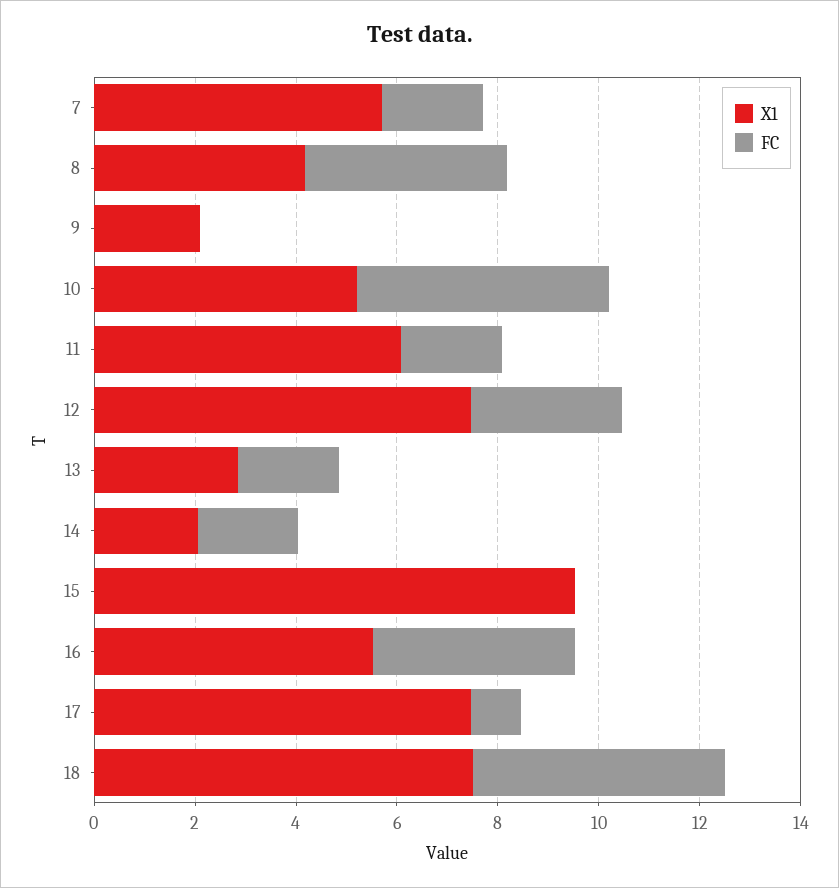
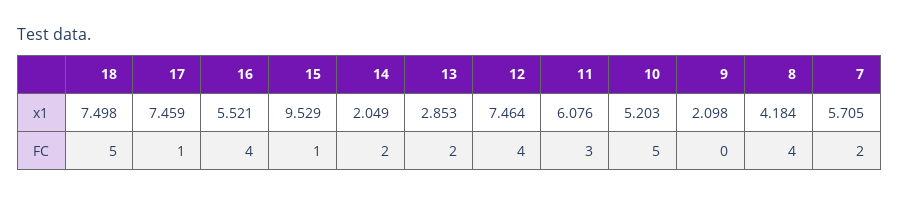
FC, 11: 2 -> 3
FC, 12: 3 -> 4
FC, 15: 0 -> 1

